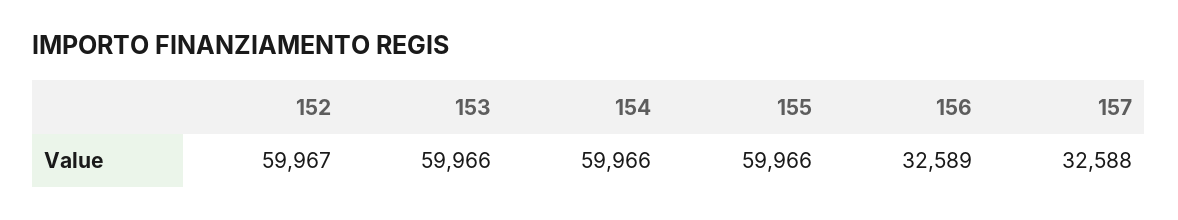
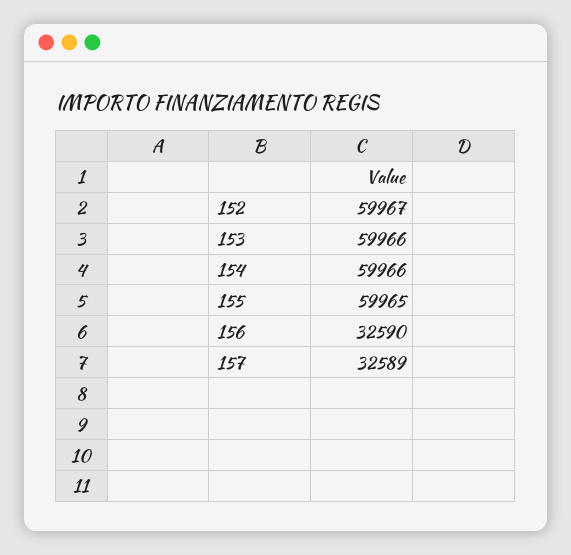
155: 59966 -> 59965
156: 32589 -> 32590
157: 32588 -> 32589

